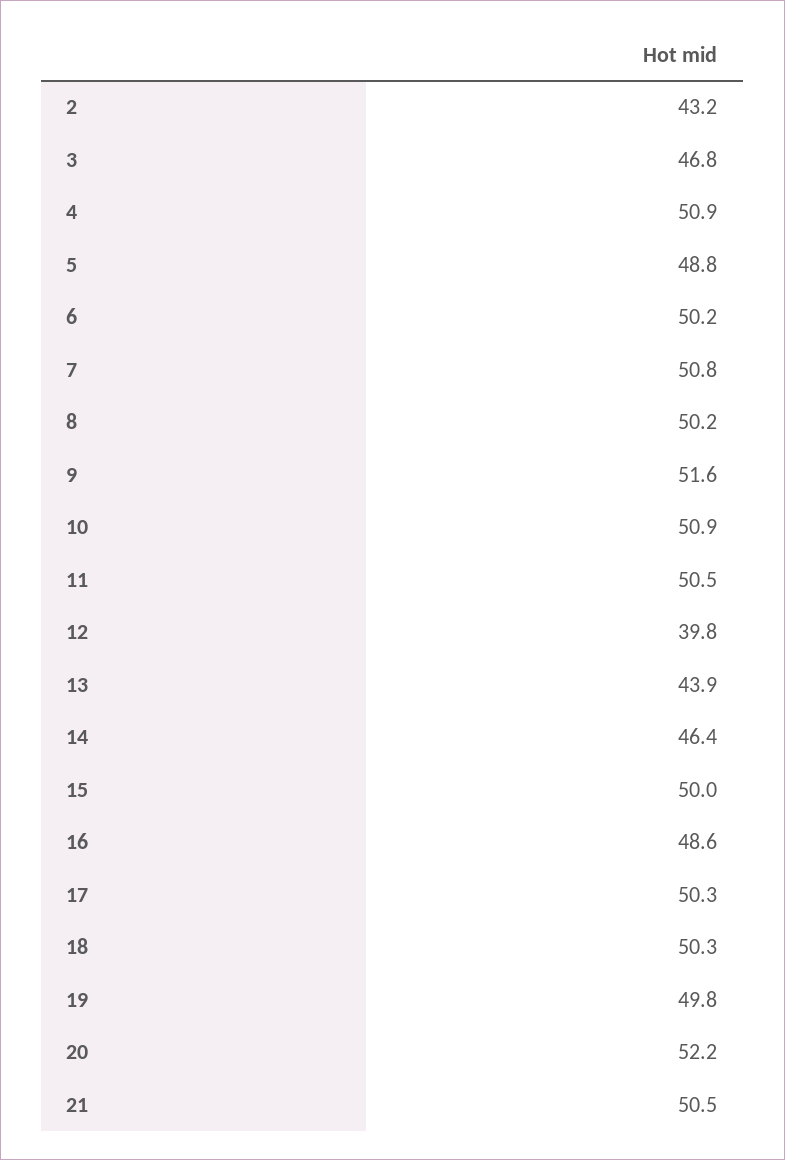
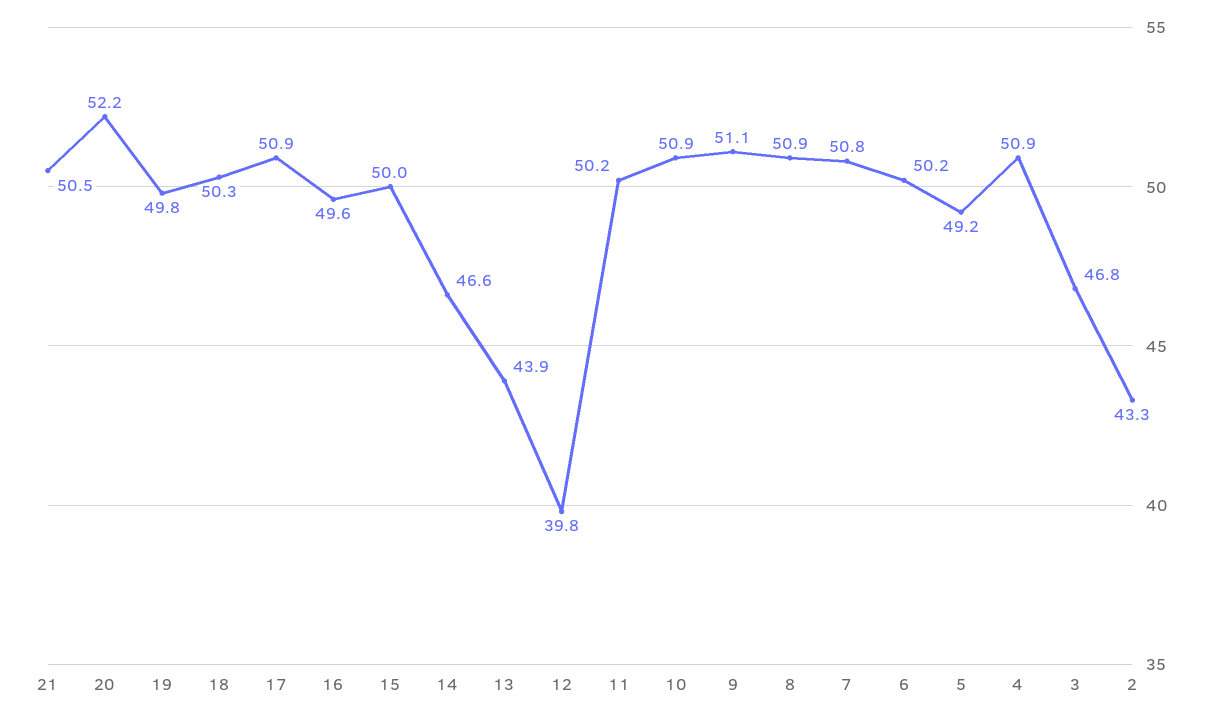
2: 43.2 -> 43.3
5: 48.8 -> 49.2
8: 50.2 -> 50.9
9: 51.6 -> 51.1
11: 50.5 -> 50.2
14: 46.4 -> 46.6
16: 48.6 -> 49.6
17: 50.3 -> 50.9

